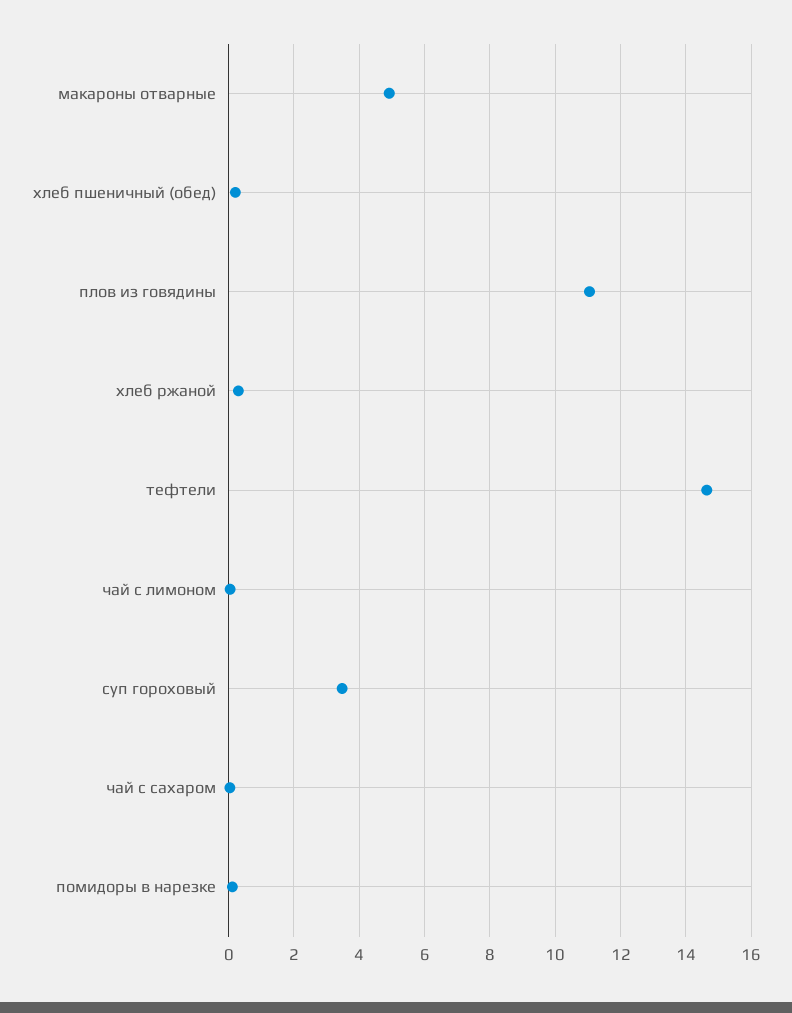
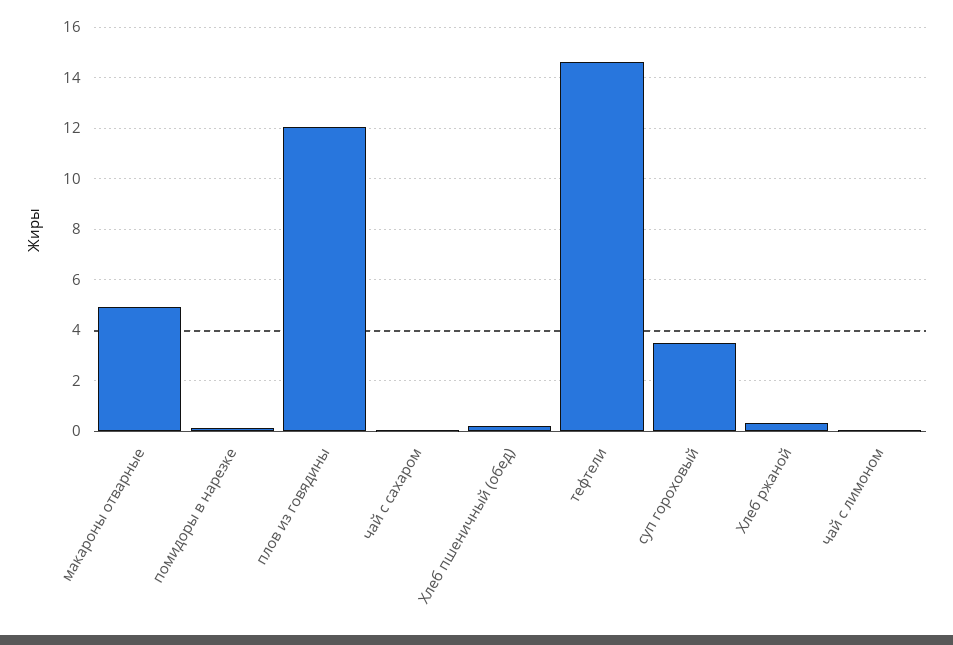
плов из говядины: 11 -> 12

